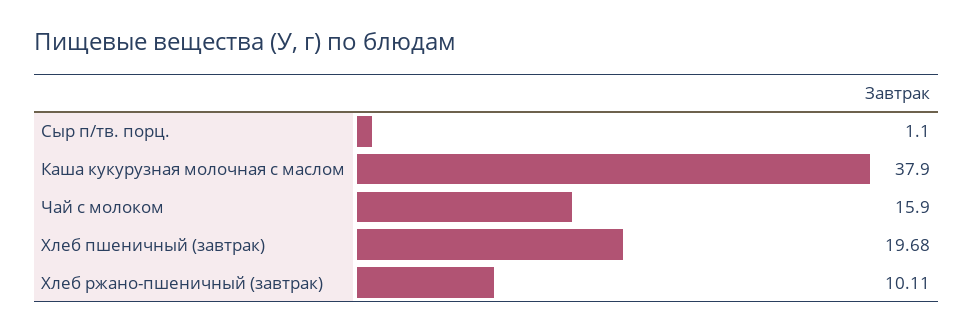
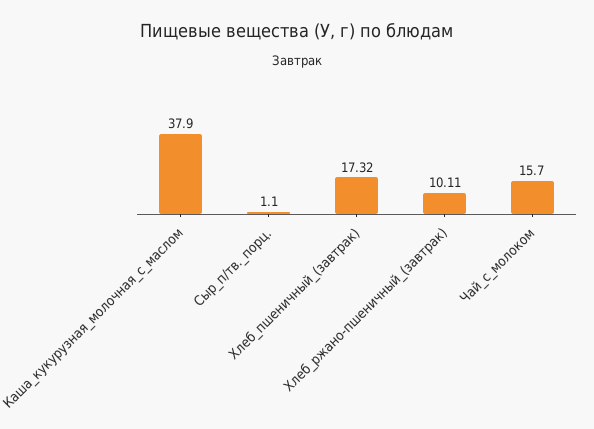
Чай с молоком: 15.9 -> 15.7
Хлеб пшеничный (завтрак): 19.68 -> 17.32

